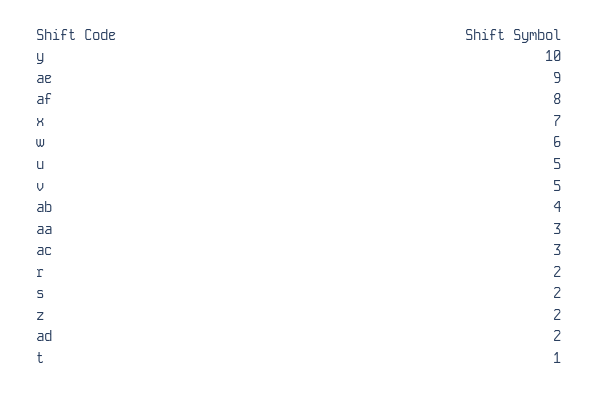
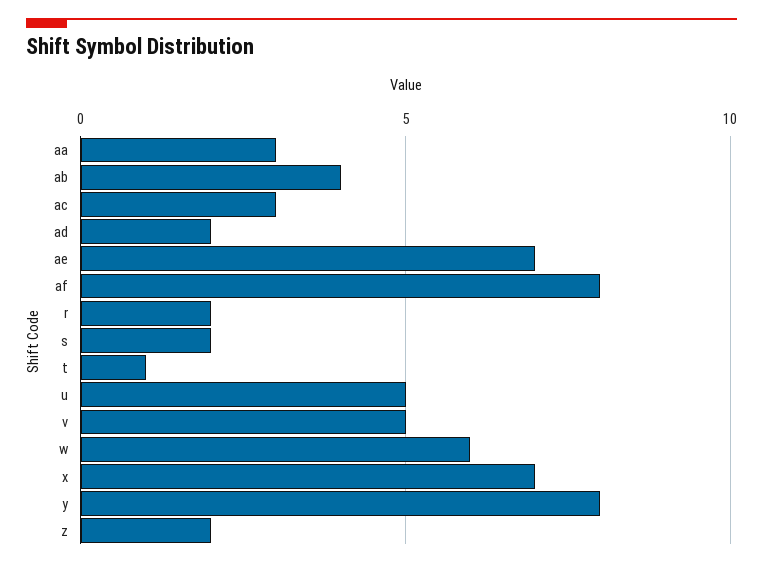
y: 10 -> 8
ae: 9 -> 7

